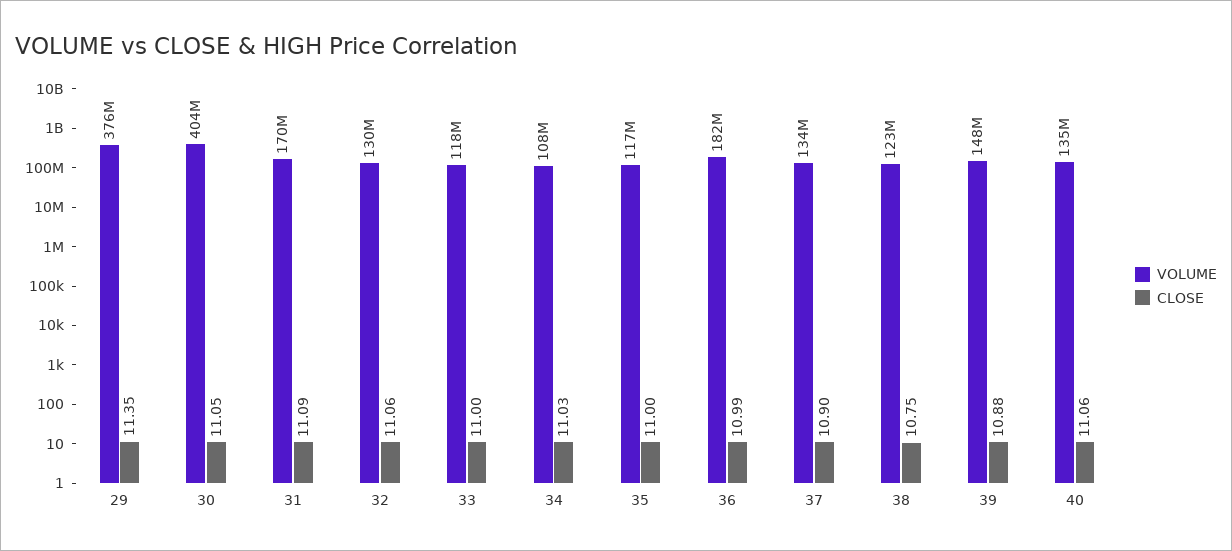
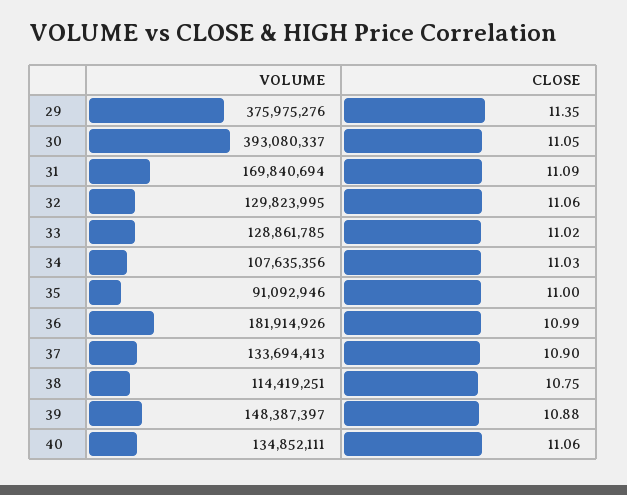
VOLUME, 30: 404000000 -> 393080337
VOLUME, 33: 118000000 -> 128861785
CLOSE, 33: 11 -> 11.02
VOLUME, 35: 117000000 -> 91092946
VOLUME, 38: 123000000 -> 114419251

